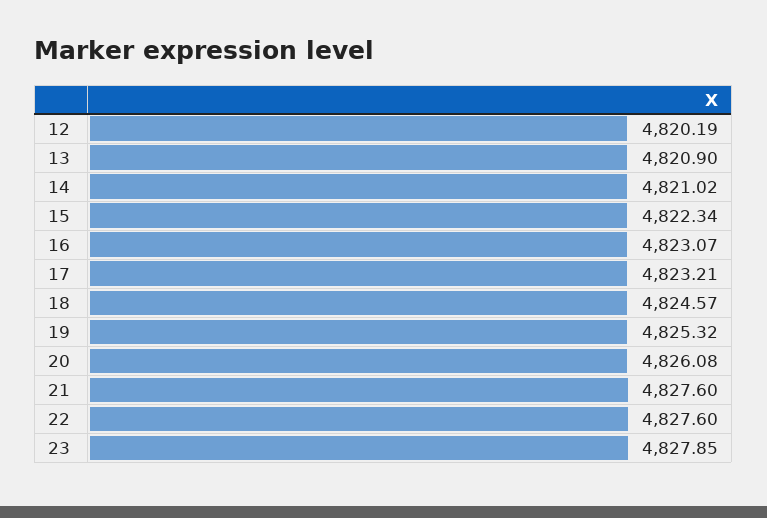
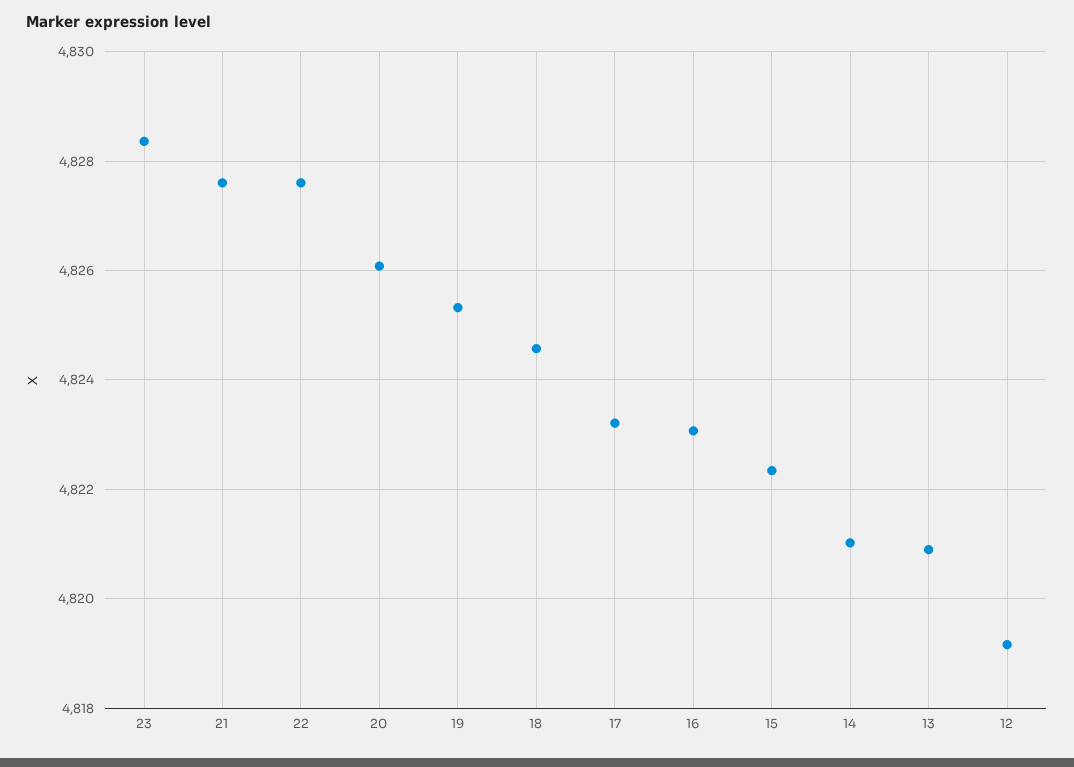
12: 4820.19 -> 4819.2
23: 4827.85 -> 4828.4

